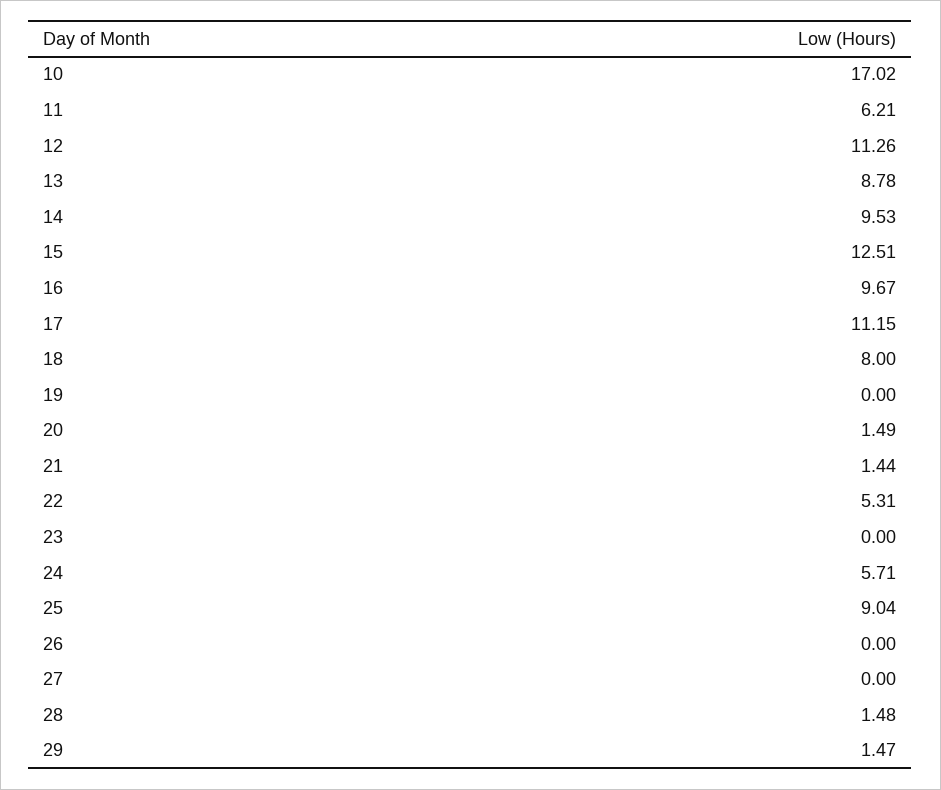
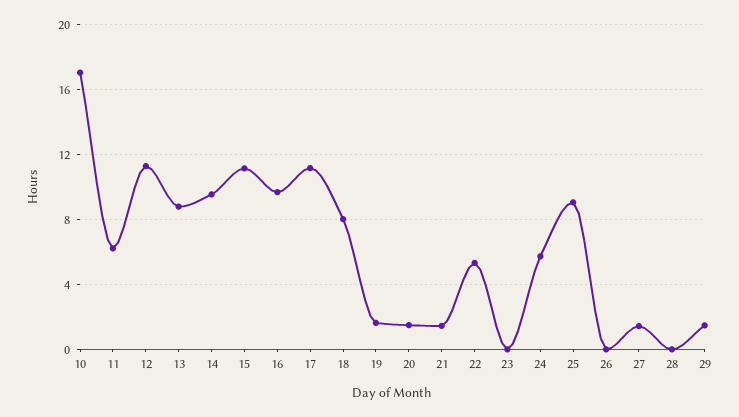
15: 12.51 -> 11
19: 0 -> 1.5
27: 0 -> 1.5
28: 1.48 -> 0

